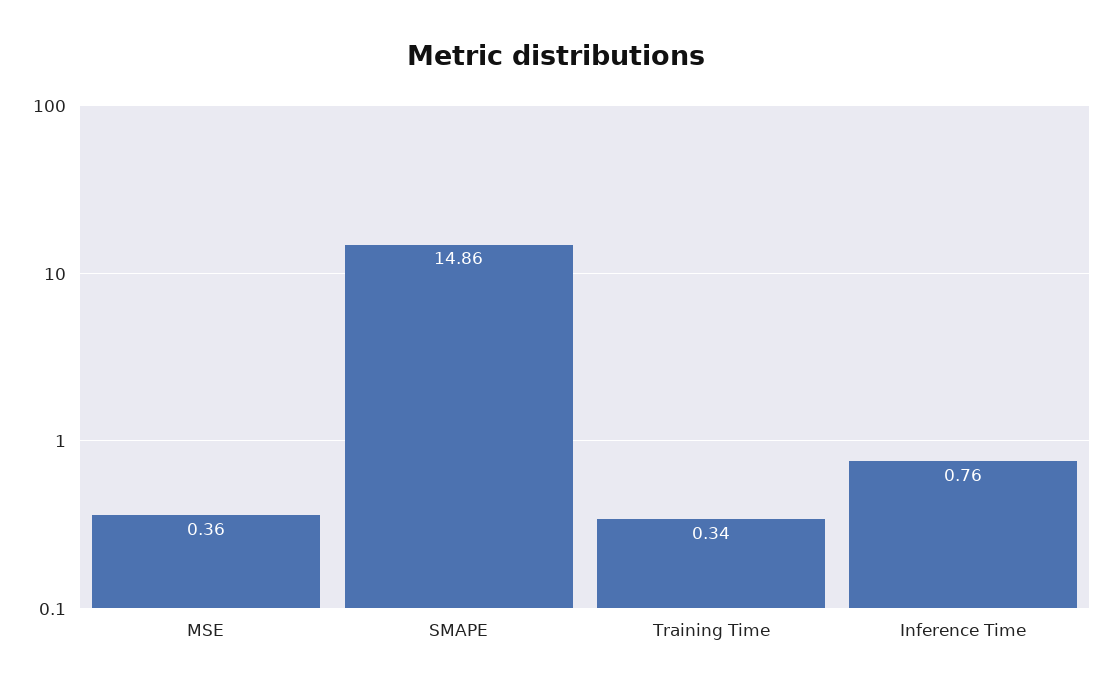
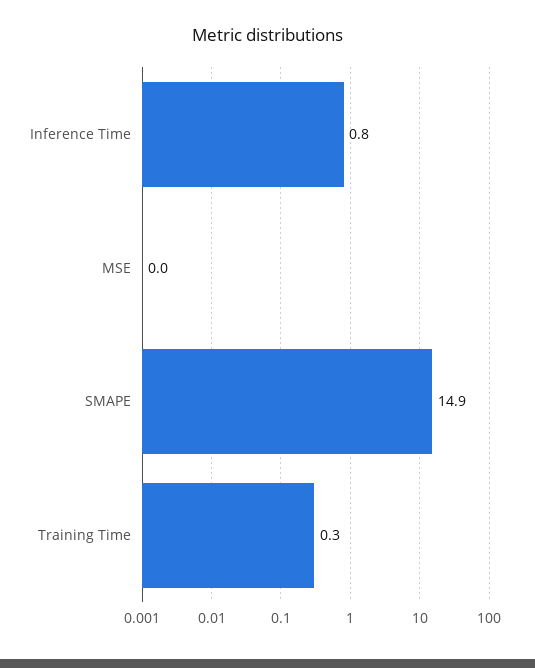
MSE: 0.36 -> 0

